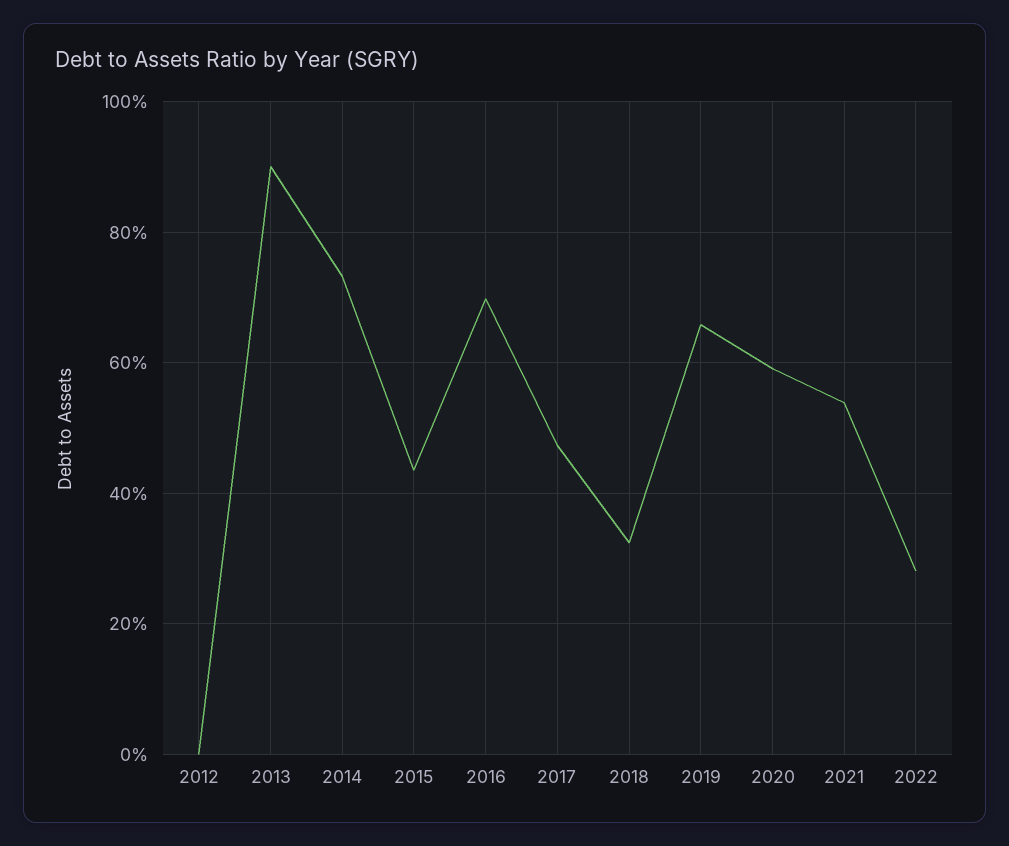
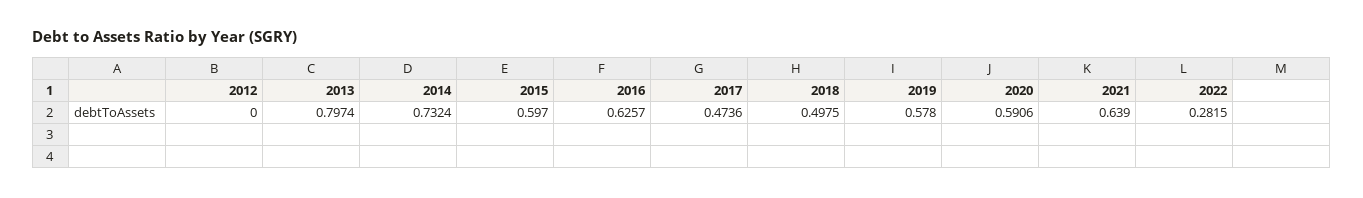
2013: 0.9 -> 0.7974
2015: 0.44 -> 0.597
2016: 0.7 -> 0.6257
2018: 0.32 -> 0.4975
2019: 0.66 -> 0.578
2021: 0.54 -> 0.639

